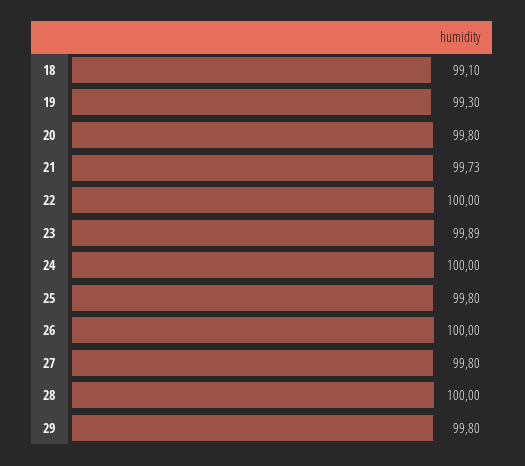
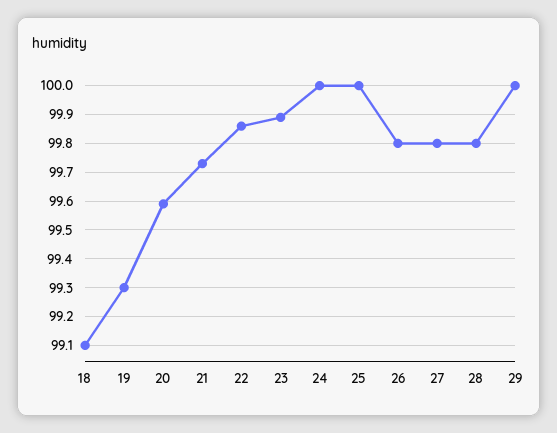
20: 99.8 -> 99.6
22: 100 -> 99.85
25: 99.8 -> 100
26: 100 -> 99.8
28: 100 -> 99.8
29: 99.8 -> 100

